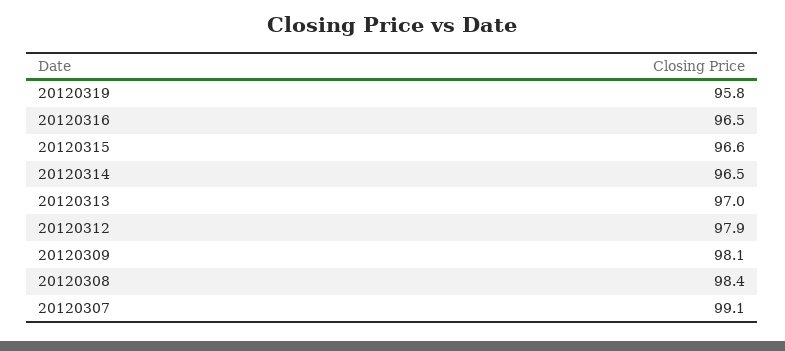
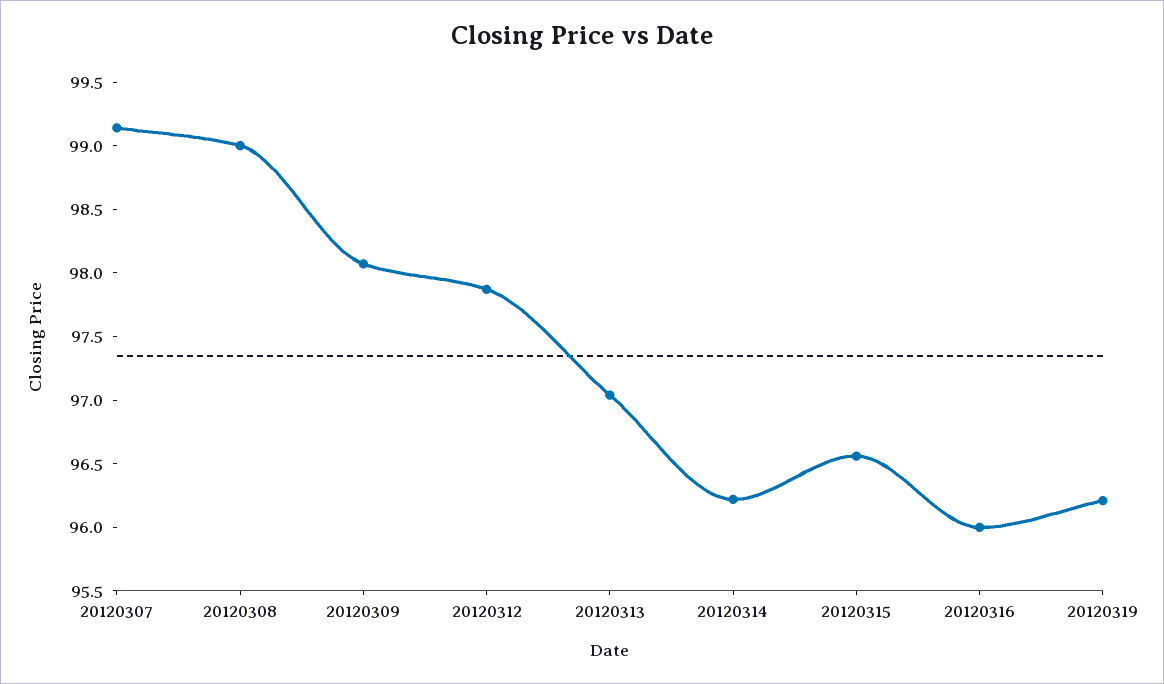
20120319: 95.8 -> 96.2
20120316: 96.5 -> 96
20120314: 96.5 -> 96.2
20120308: 98.4 -> 99

